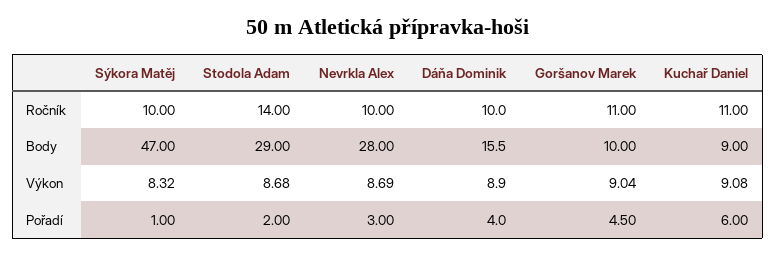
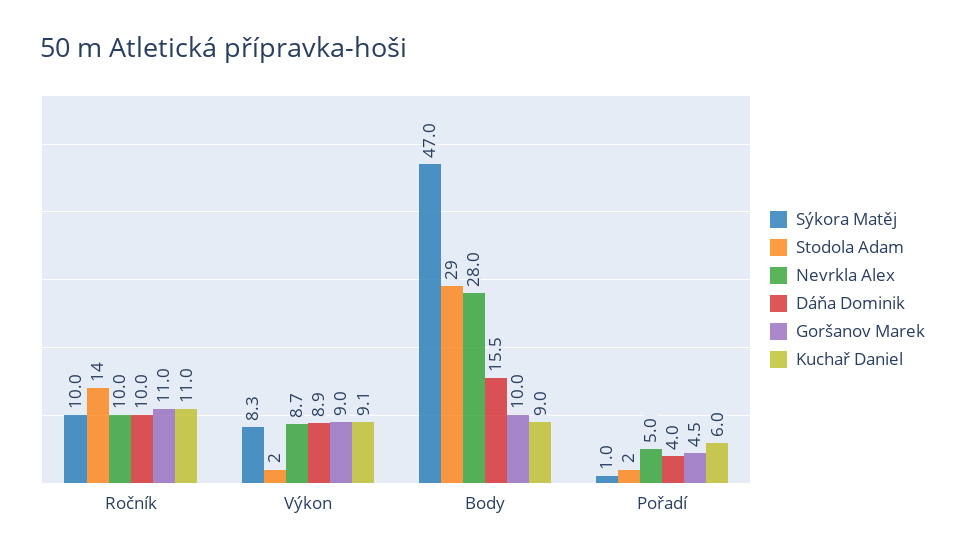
Stodola Adam, Výkon: 8.68 -> 2
Nevrkla Alex, Pořadí: 3 -> 5

